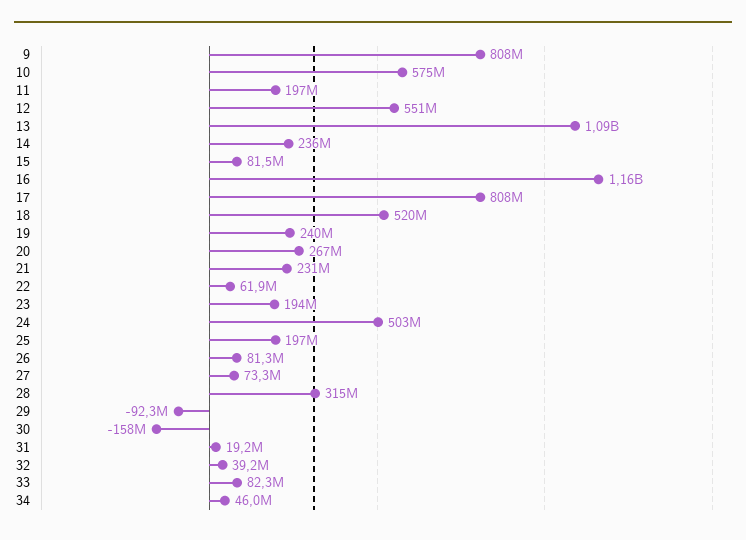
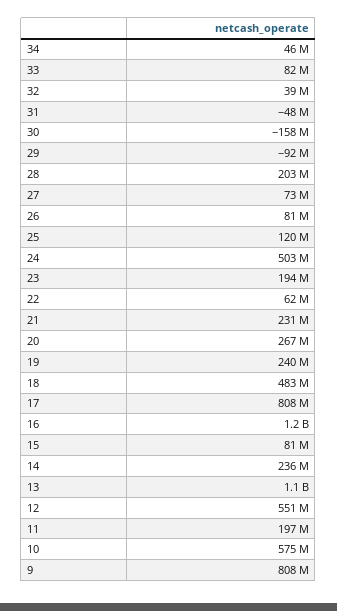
18: 520000000 -> 483000000
25: 197000000 -> 120000000
28: 315000000 -> 203000000
31: 19200000 -> -48000000

